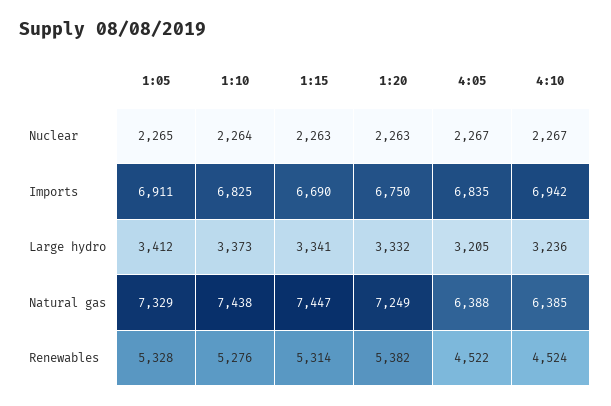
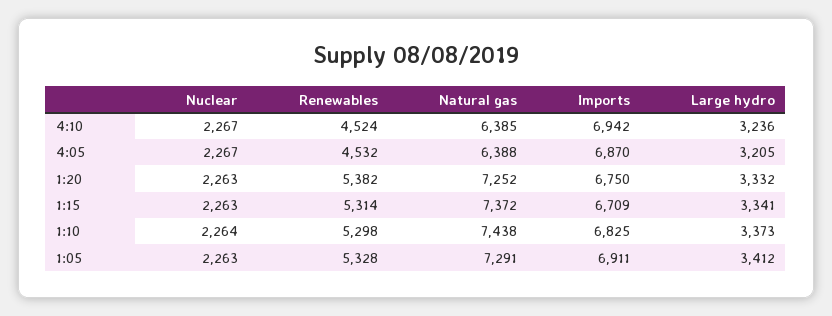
1:05, Nuclear: 2265 -> 2263
1:15, Imports: 6690 -> 6709
4:05, Imports: 6835 -> 6870
1:05, Natural gas: 7329 -> 7291
1:15, Natural gas: 7447 -> 7372
1:20, Natural gas: 7249 -> 7252
1:10, Renewables: 5276 -> 5298
4:05, Renewables: 4522 -> 4532

